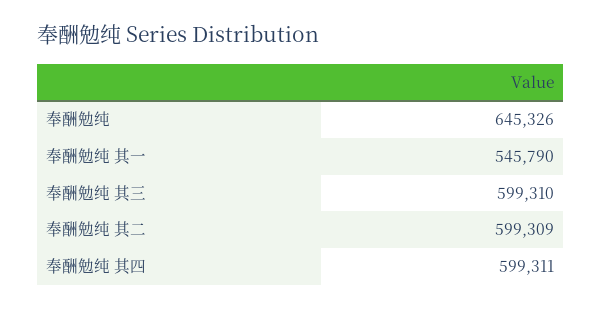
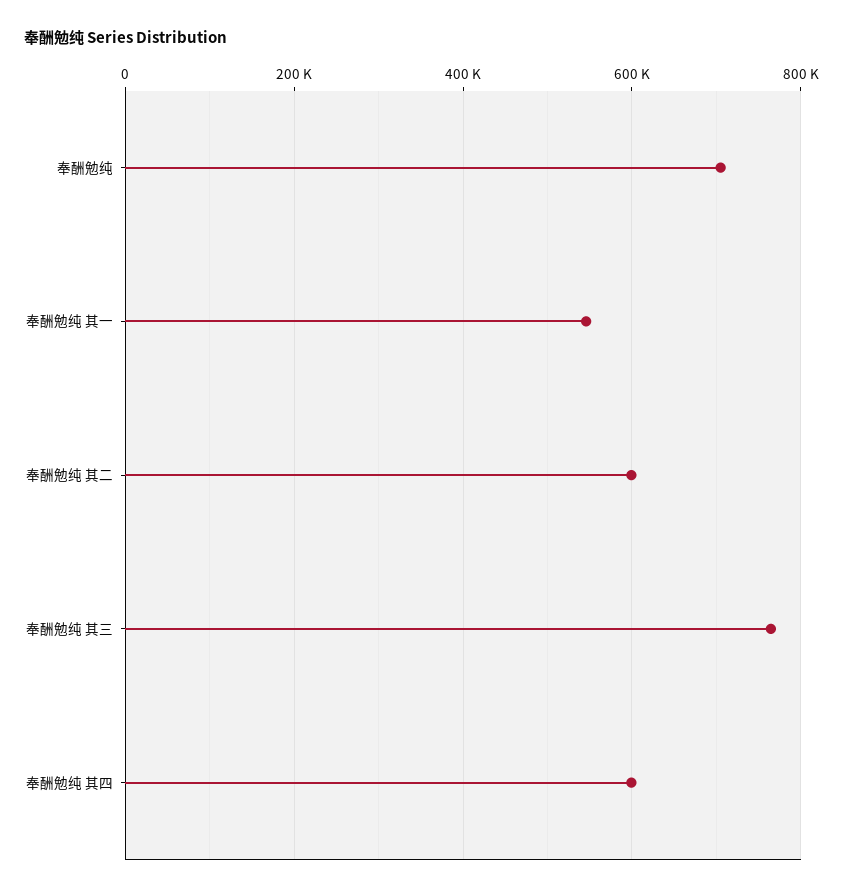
奉酬勉纯: 645326 -> 700000
奉酬勉纯 其三: 599310 -> 760000

